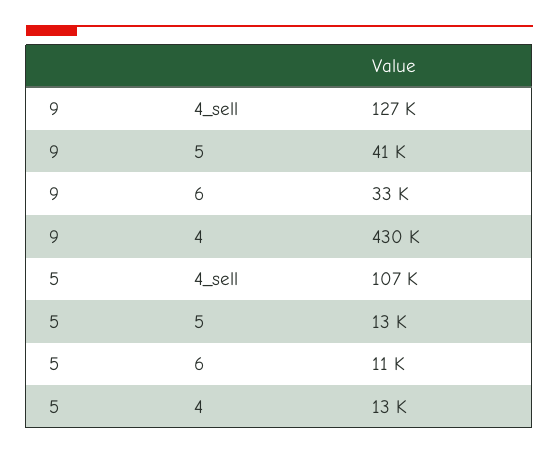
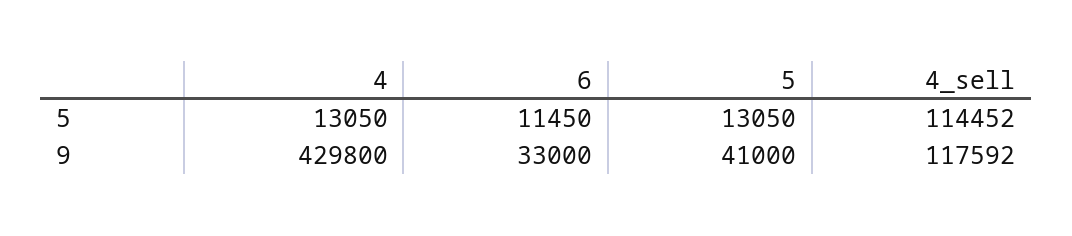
9, 4_sell: 127000 -> 117592
5, 4_sell: 107000 -> 114452

